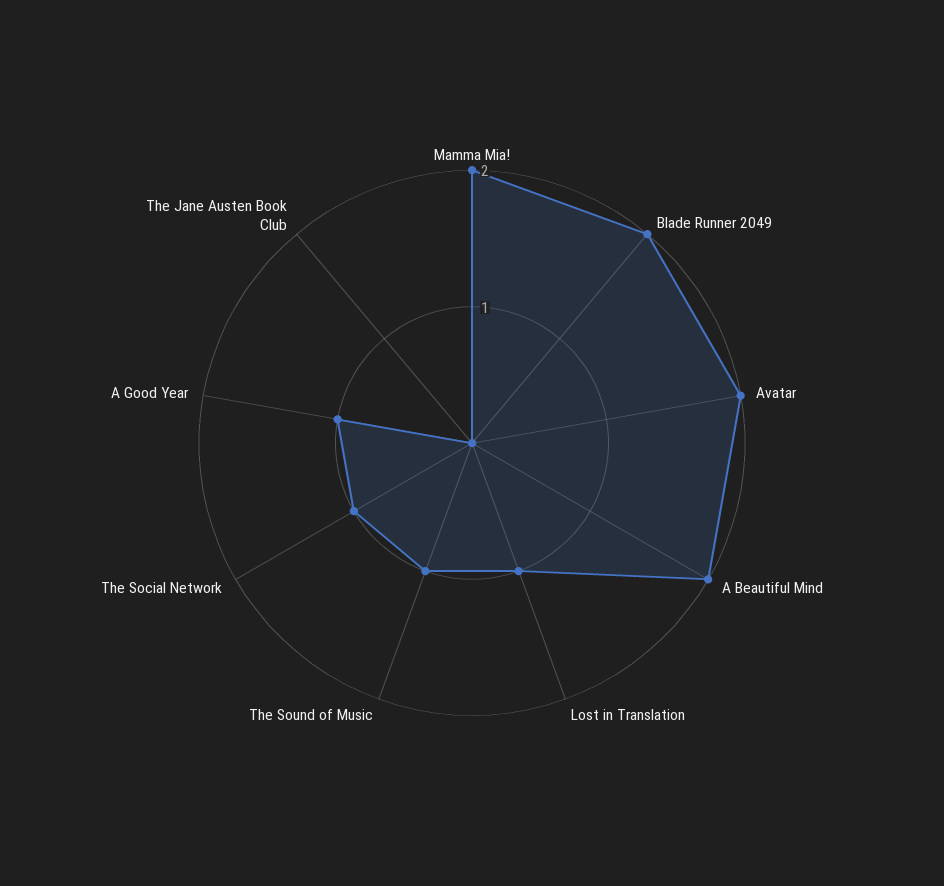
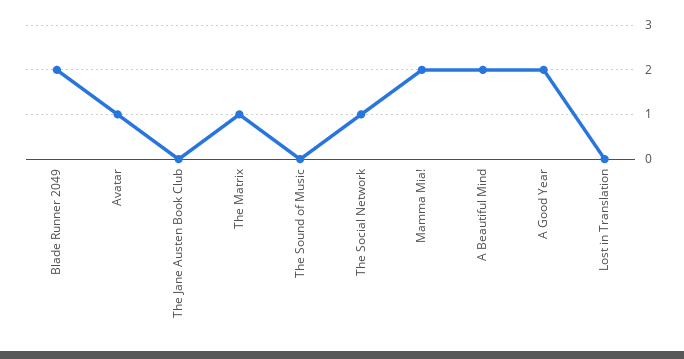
Avatar: 2 -> 1
Lost in Translation: 1 -> 0
The Sound of Music: 1 -> 0
A Good Year: 1 -> 2
The Matrix: none -> 1

